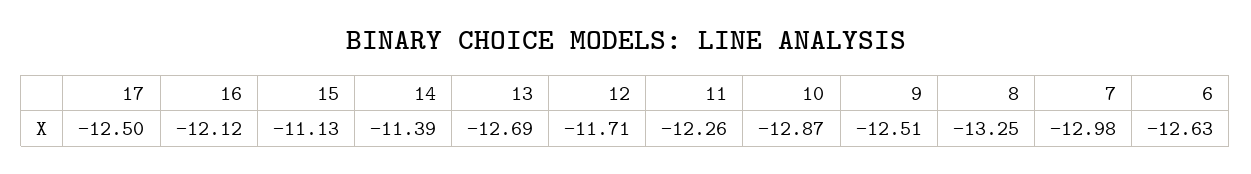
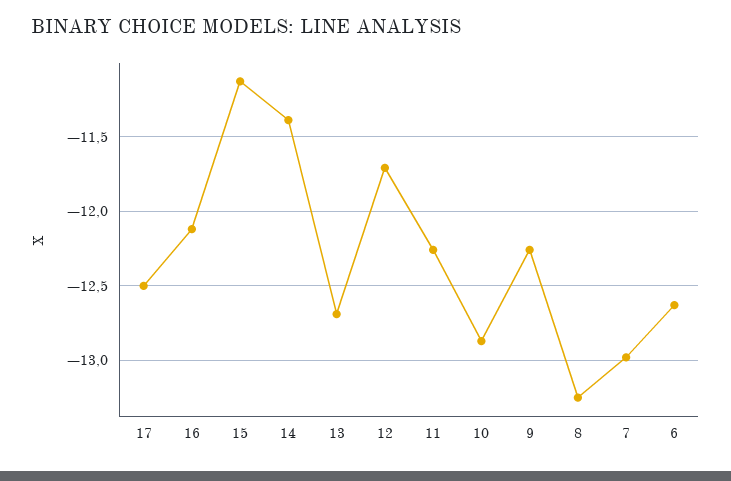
9: -12.51 -> -12.25

